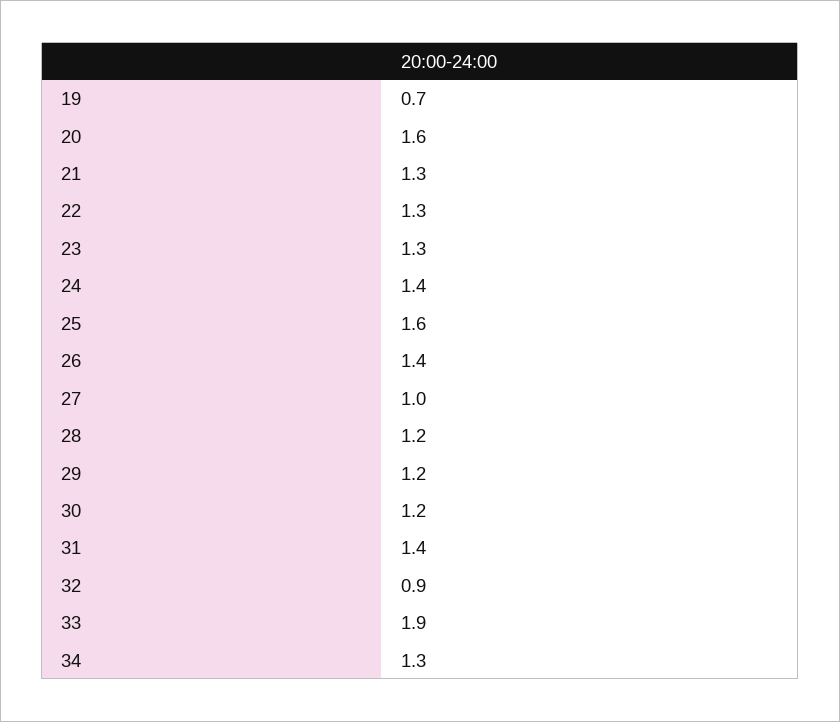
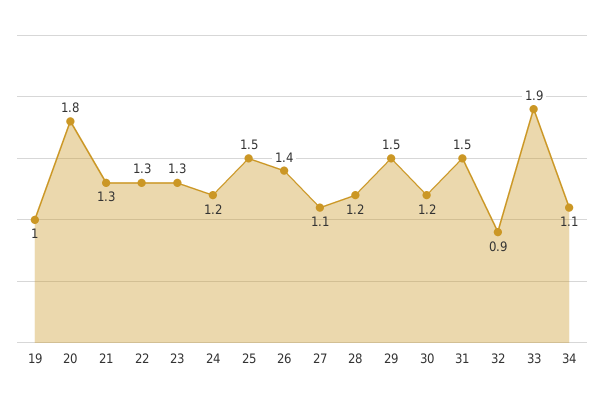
19: 0.7 -> 1
20: 1.6 -> 1.8
24: 1.4 -> 1.2
25: 1.6 -> 1.5
27: 1 -> 1.1
29: 1.2 -> 1.5
31: 1.4 -> 1.5
34: 1.3 -> 1.1

